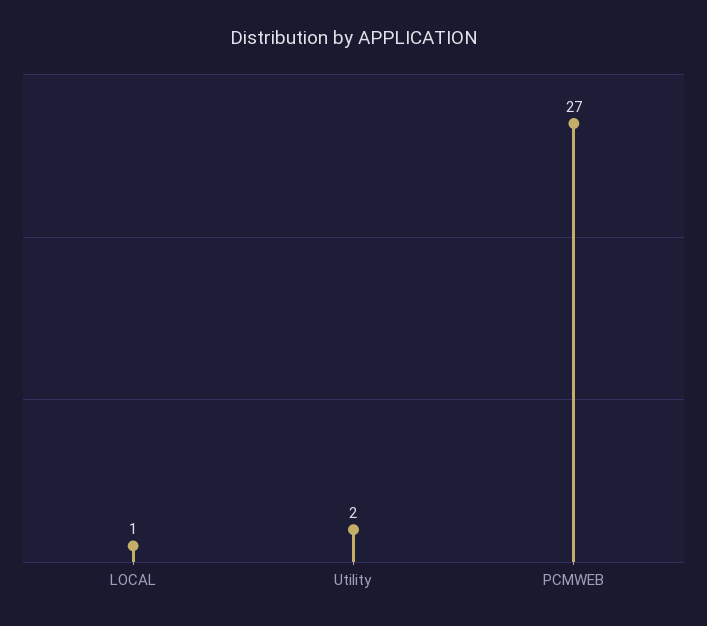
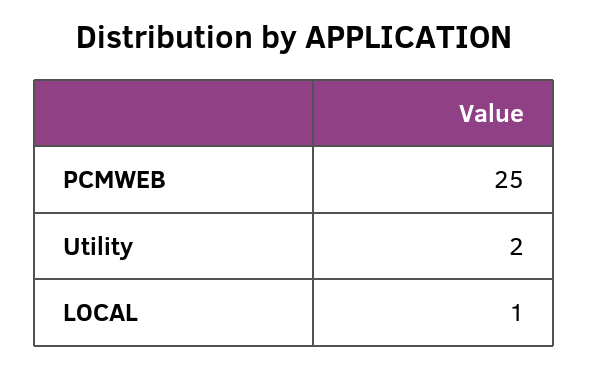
PCMWEB: 27 -> 25

